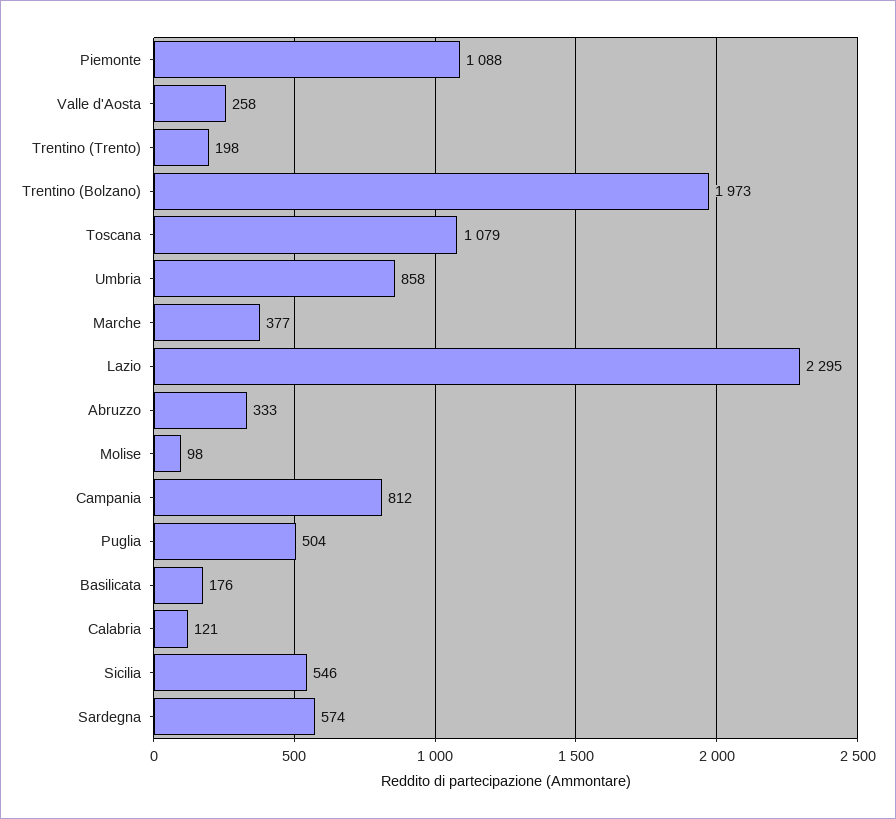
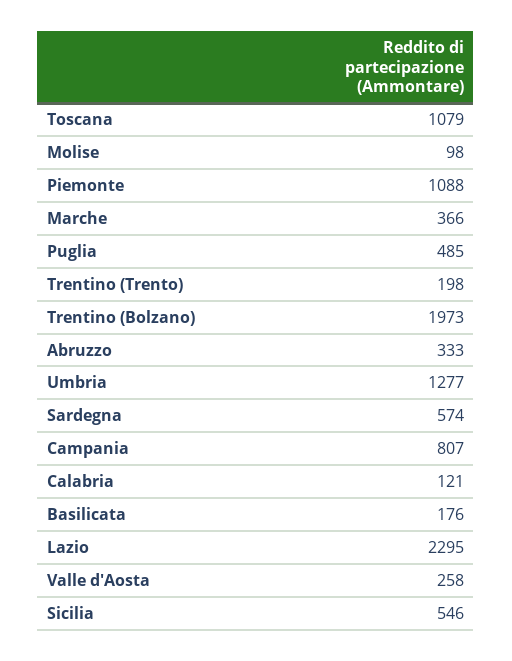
Umbria: 858 -> 1277
Marche: 377 -> 366
Campania: 812 -> 807
Puglia: 504 -> 485

